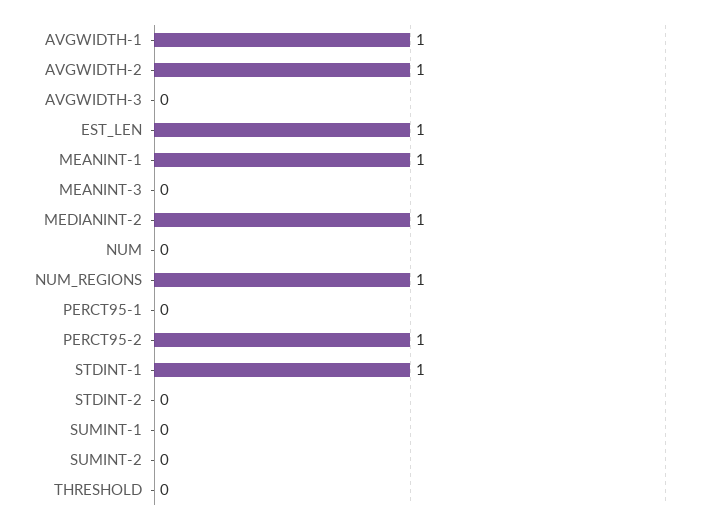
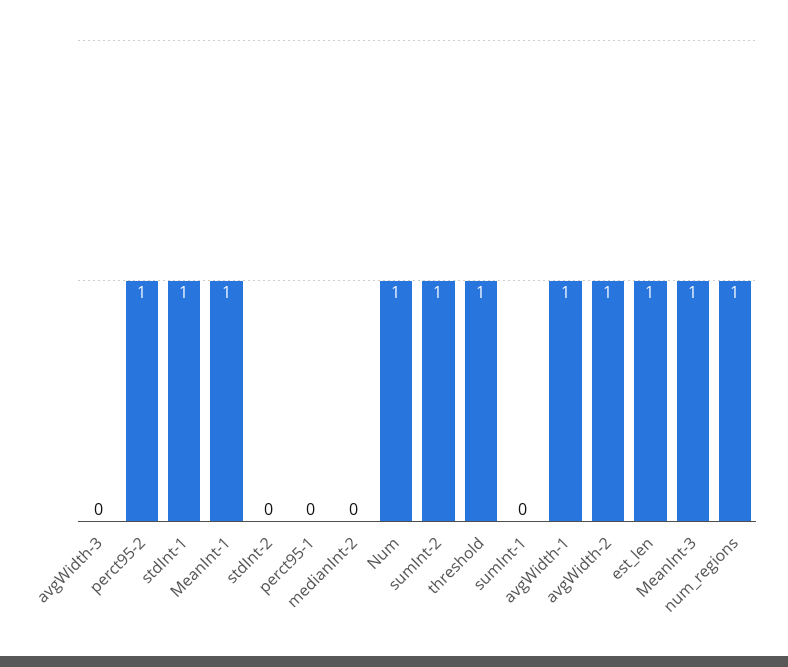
MEANINT-3: 0 -> 1
MEDIANINT-2: 1 -> 0
NUM: 0 -> 1
SUMINT-2: 0 -> 1
THRESHOLD: 0 -> 1

